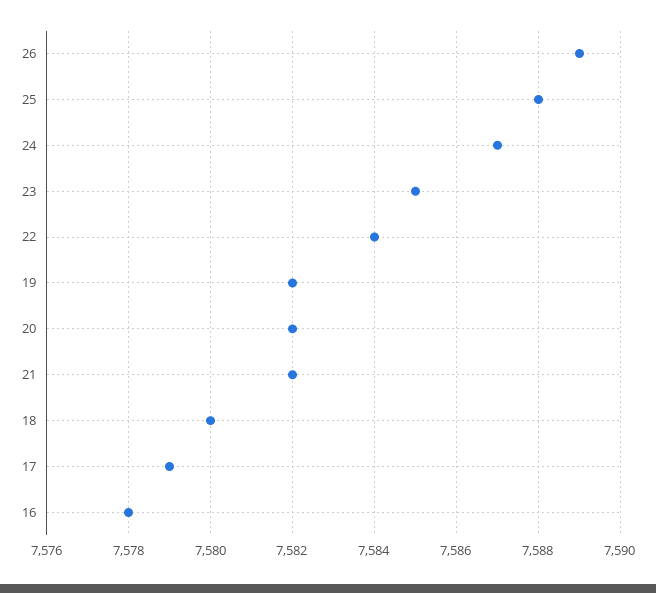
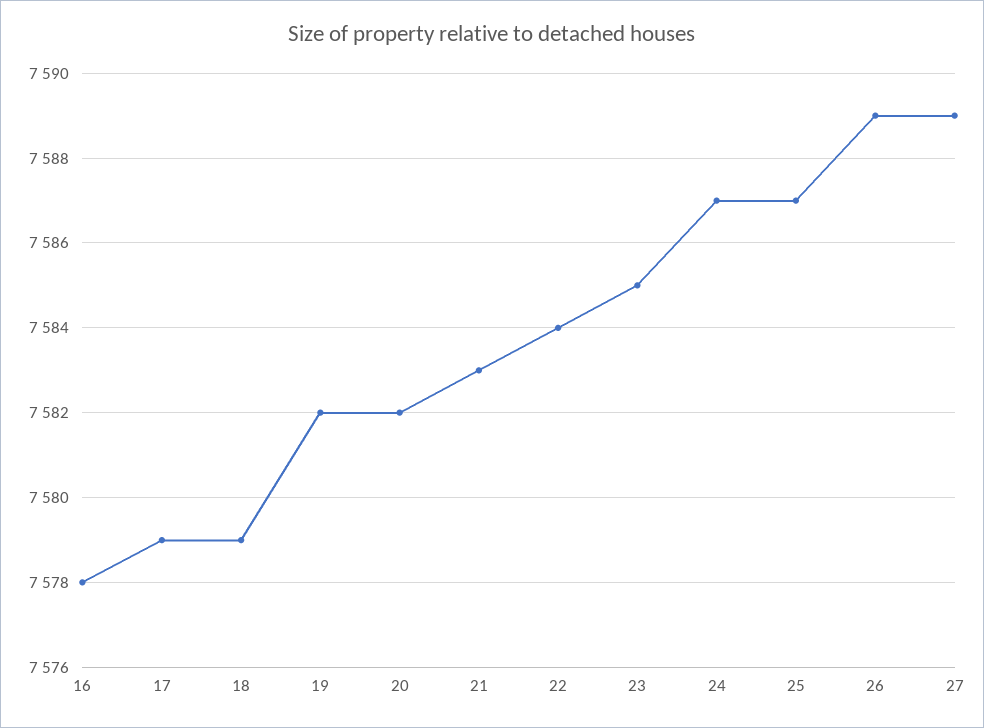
25: 7588 -> 7587
21: 7582 -> 7583
18: 7580 -> 7579
27: none -> 7589

